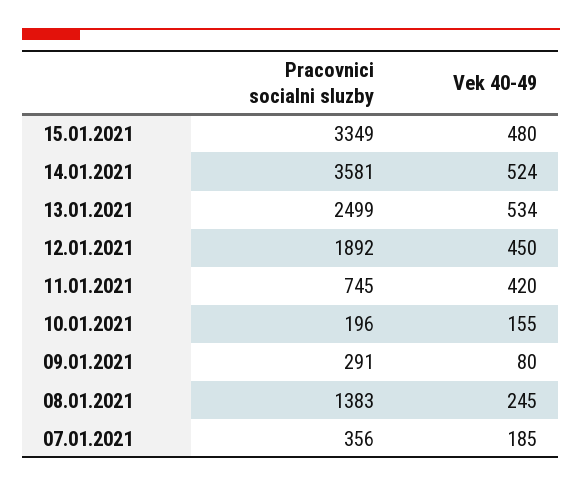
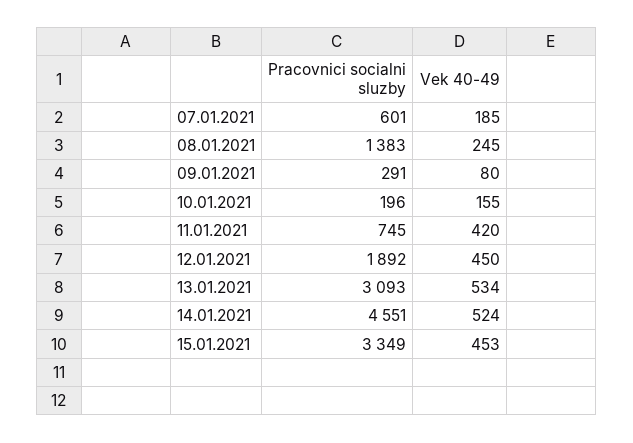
Vek 40-49, 15.01.2021: 480 -> 453
Pracovnici socialni sluzby, 14.01.2021: 3581 -> 4551
Pracovnici socialni sluzby, 13.01.2021: 2499 -> 3093
Pracovnici socialni sluzby, 07.01.2021: 356 -> 601

